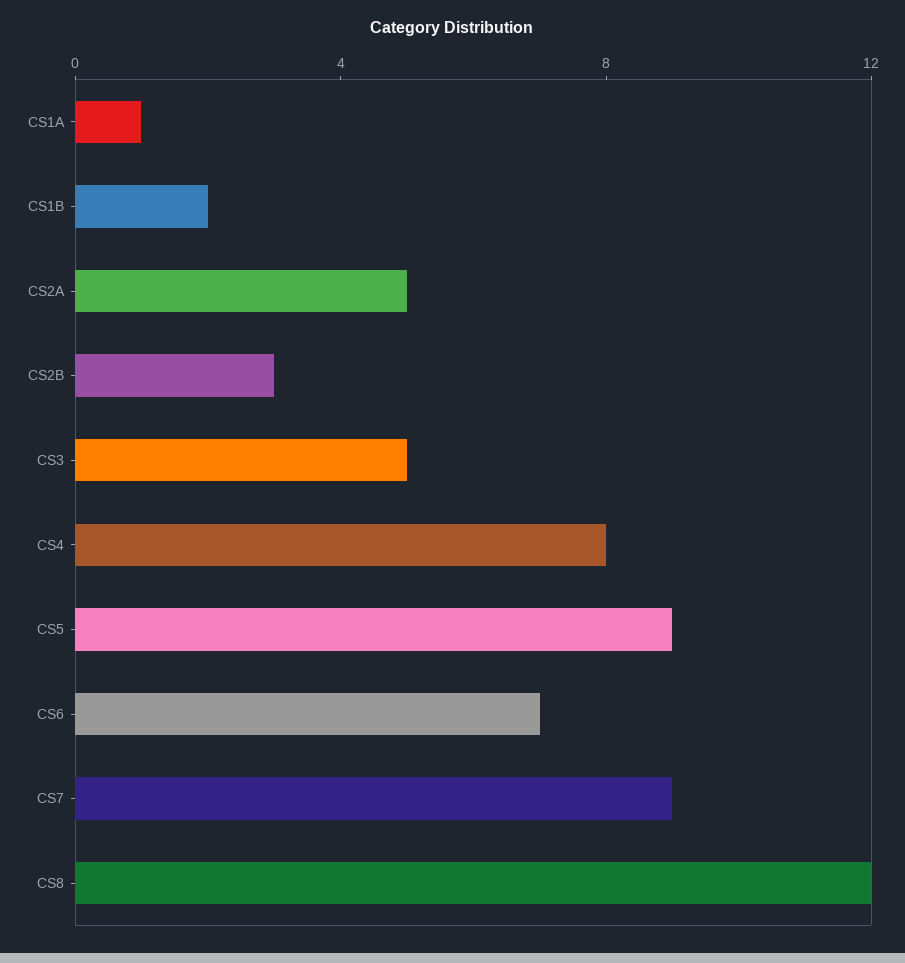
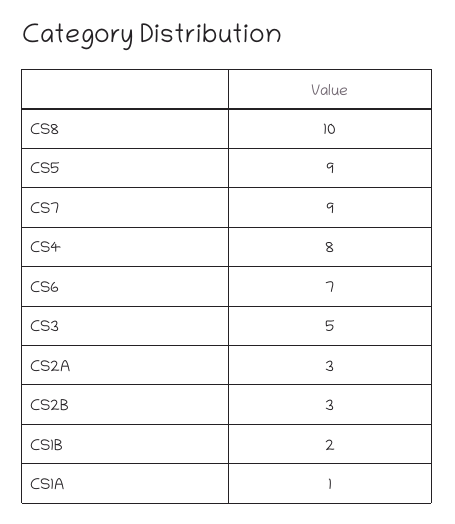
CS2A: 5 -> 3
CS8: 12 -> 10

